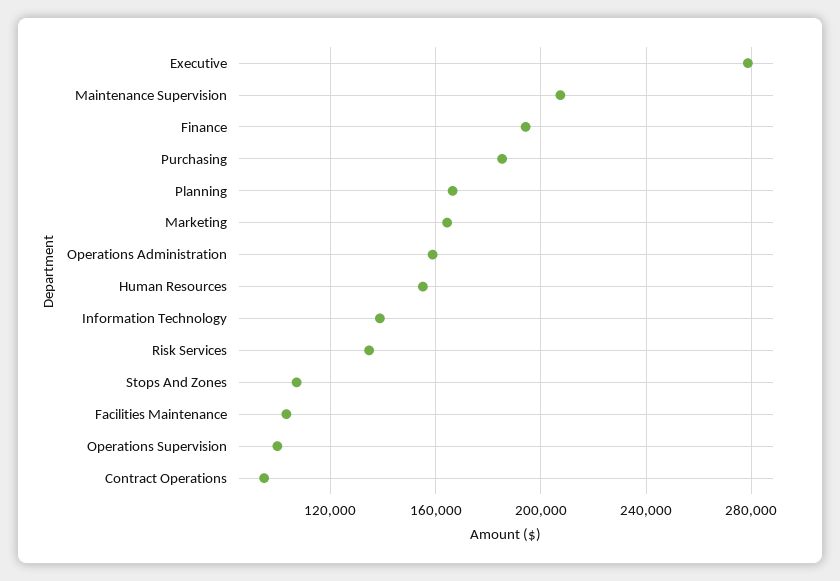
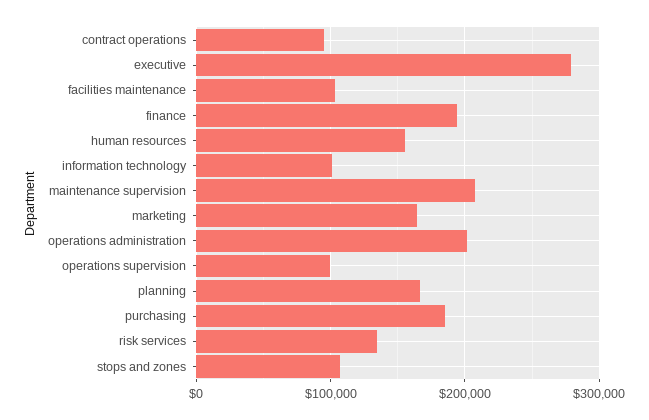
Operations Administration: 160000 -> 200000
Information Technology: 140000 -> 100000

